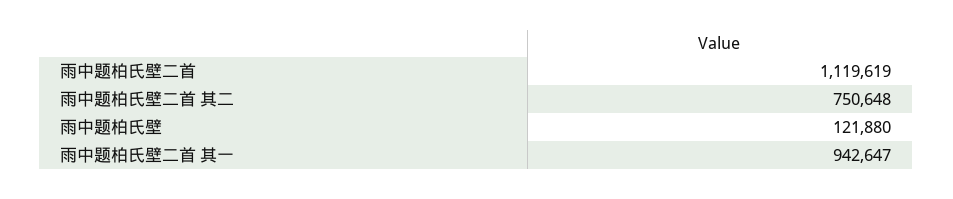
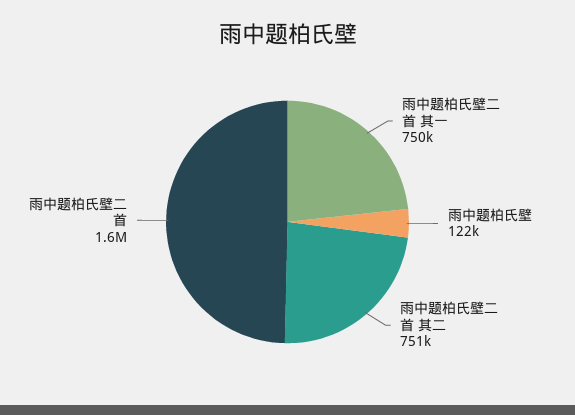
雨中题柏氏壁二首: 1119619 -> 1600000
雨中题柏氏壁二首 其一: 942647 -> 750000

